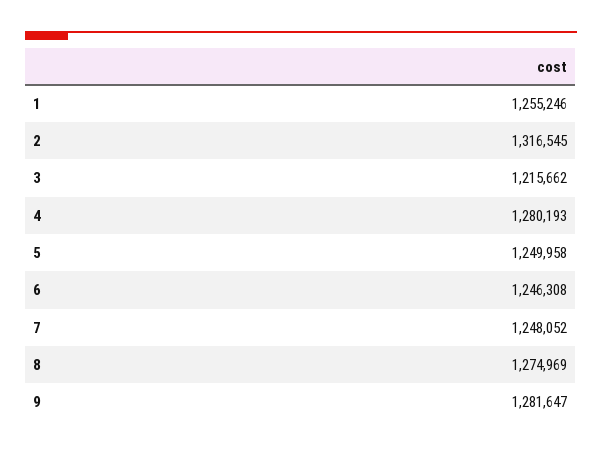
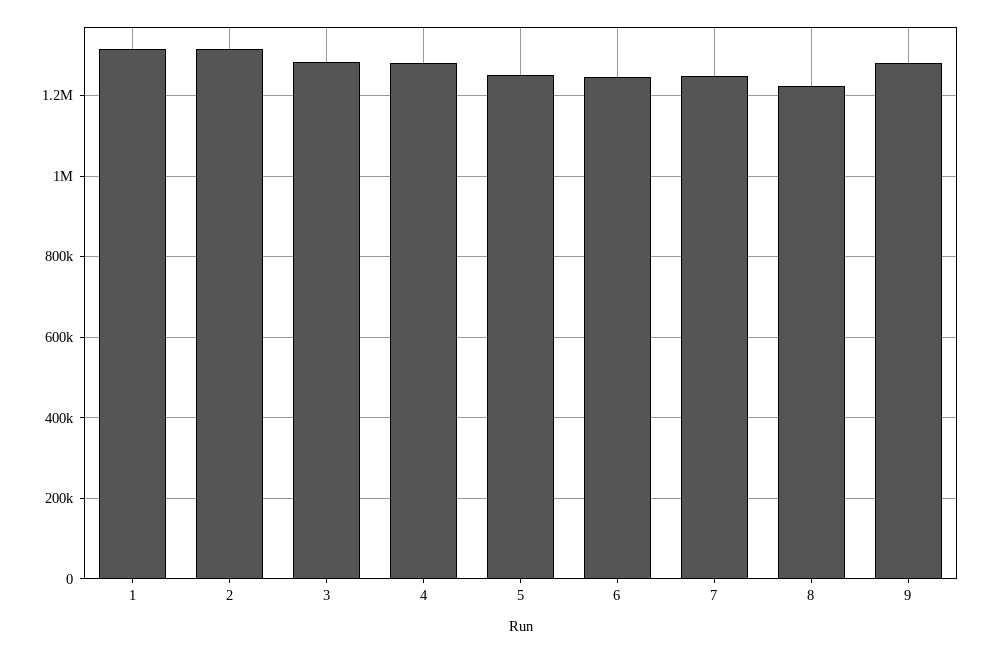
1: 1255246 -> 1320000
3: 1215662 -> 1280000
8: 1274969 -> 1220000

